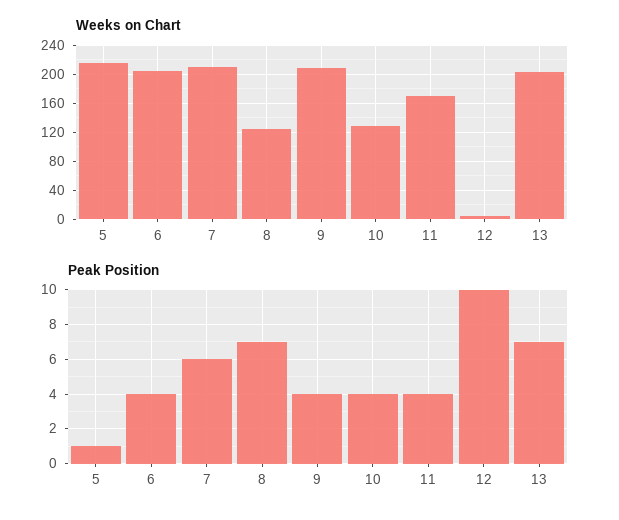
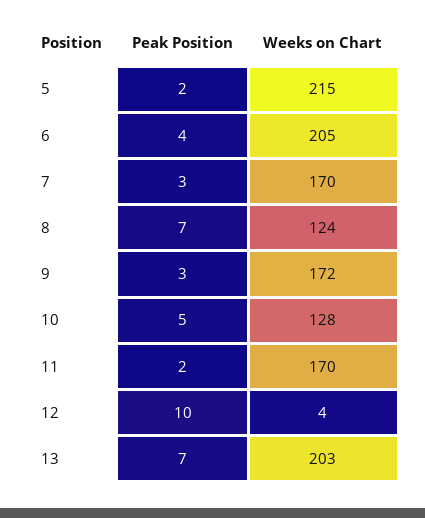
Weeks on Chart, 7: 210 -> 170
Weeks on Chart, 9: 210 -> 172
Peak Position, 5: 1 -> 2
Peak Position, 7: 6 -> 3
Peak Position, 9: 4 -> 3
Peak Position, 10: 4 -> 5
Peak Position, 11: 4 -> 2

